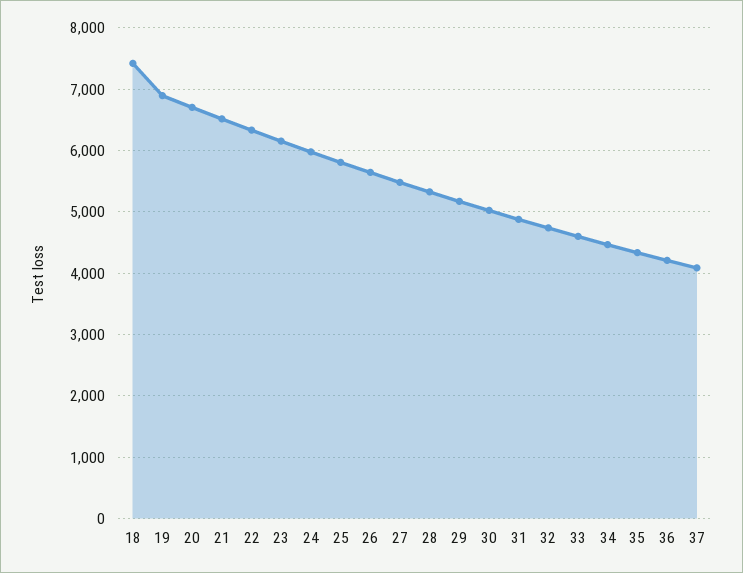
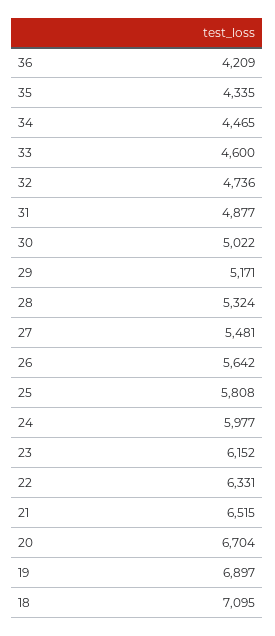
18: 7400 -> 7095
37: 4100 -> none

